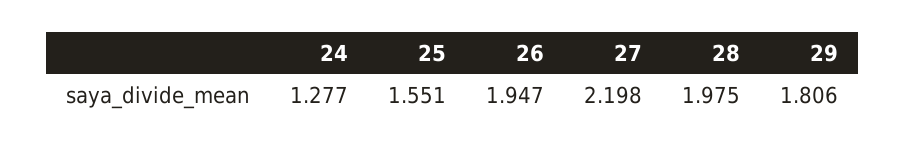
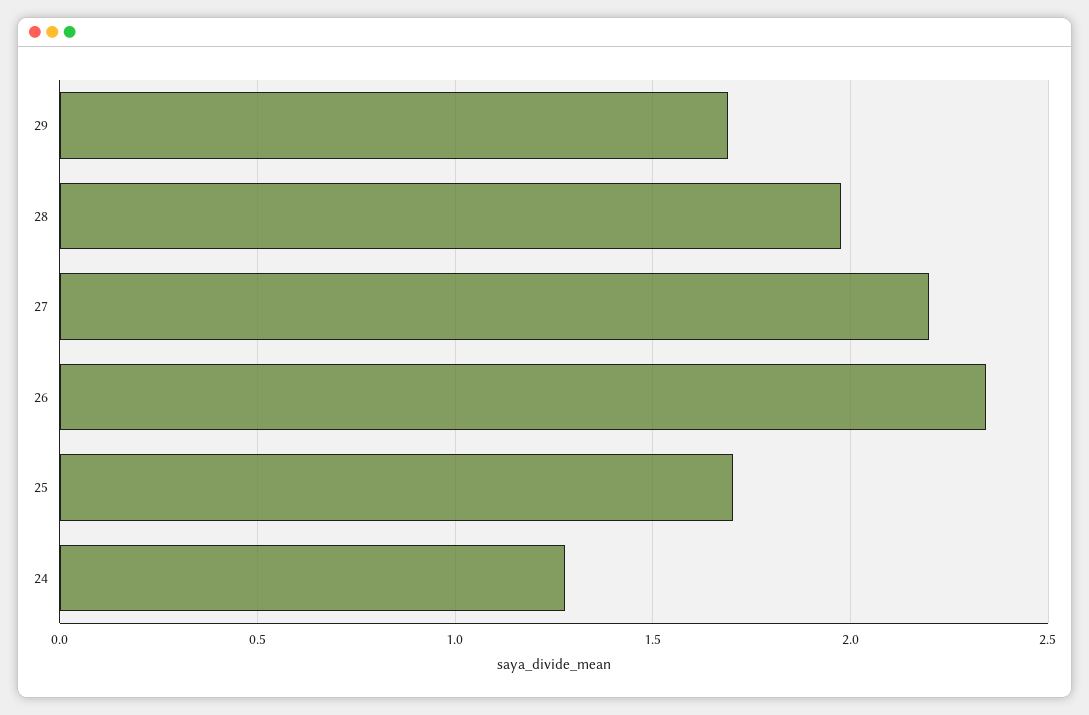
25: 1.551 -> 1.7
26: 1.947 -> 2.35
29: 1.806 -> 1.7

